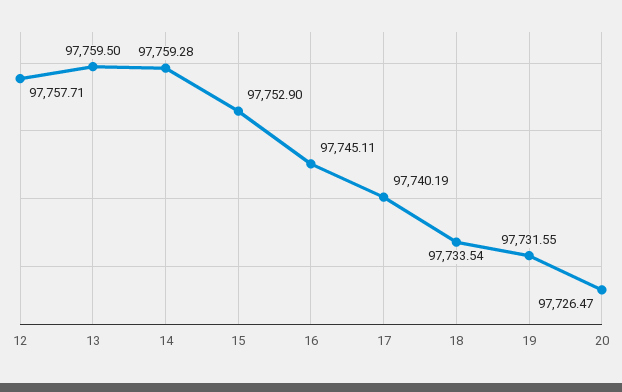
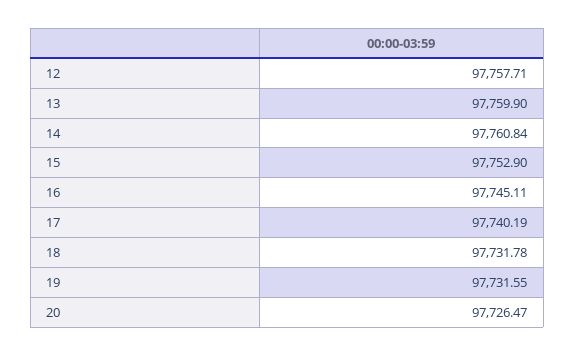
13: 97759.5 -> 97759.9
14: 97759.28 -> 97760.84
18: 97733.54 -> 97731.78

